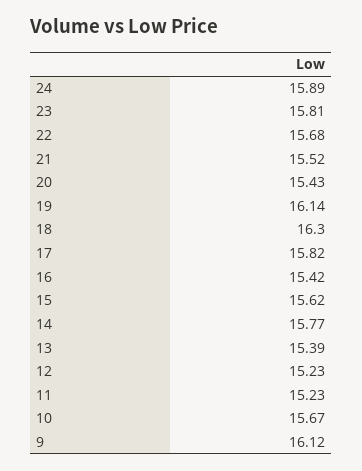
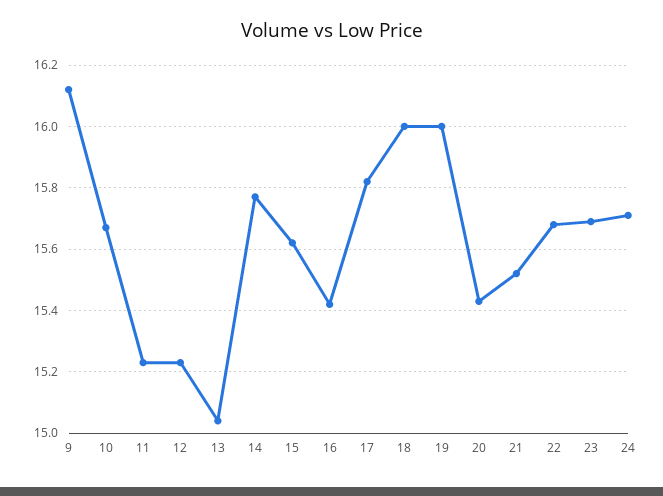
24: 15.89 -> 15.7
23: 15.81 -> 15.7
19: 16.14 -> 16
18: 16.3 -> 16
13: 15.39 -> 15.05

